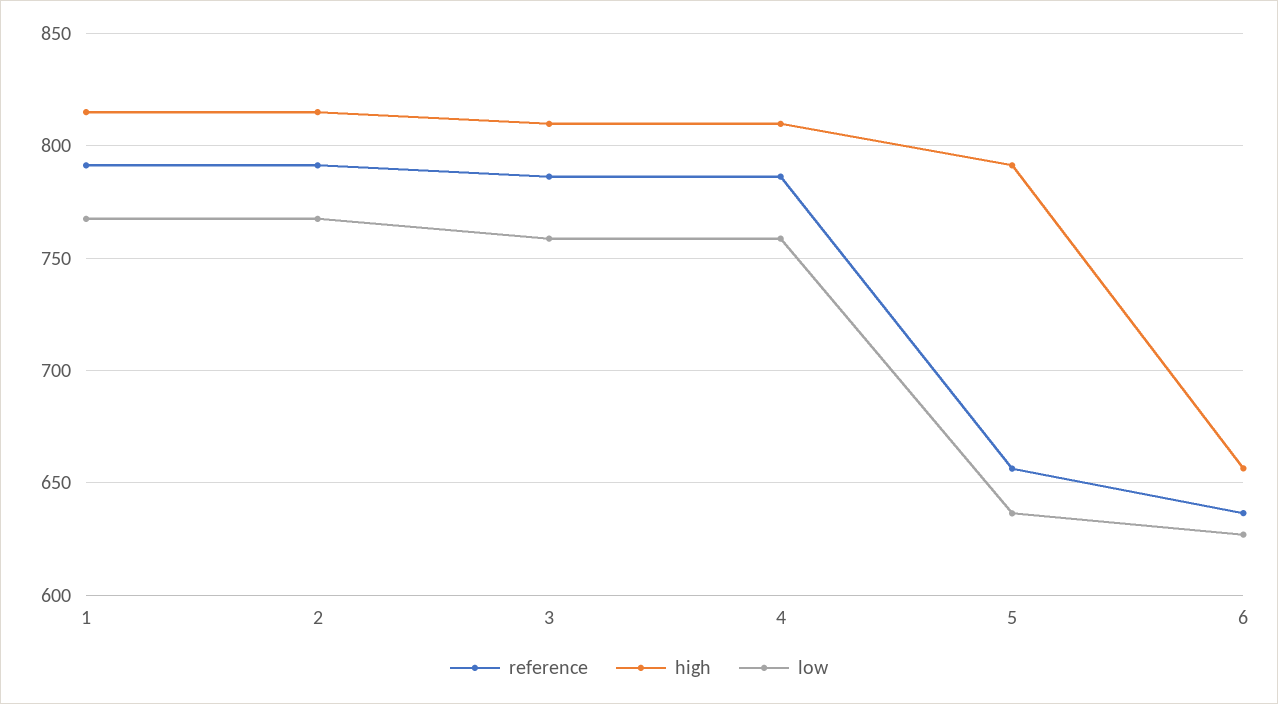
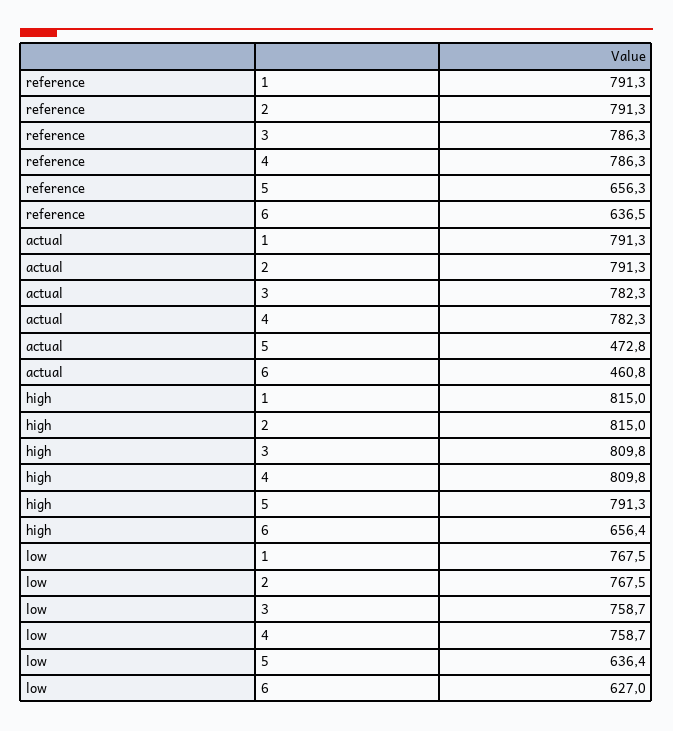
actual, 1: none -> 791.3
actual, 2: none -> 791.3
actual, 3: none -> 782.3
actual, 4: none -> 782.3
actual, 5: none -> 472.8
actual, 6: none -> 460.8

